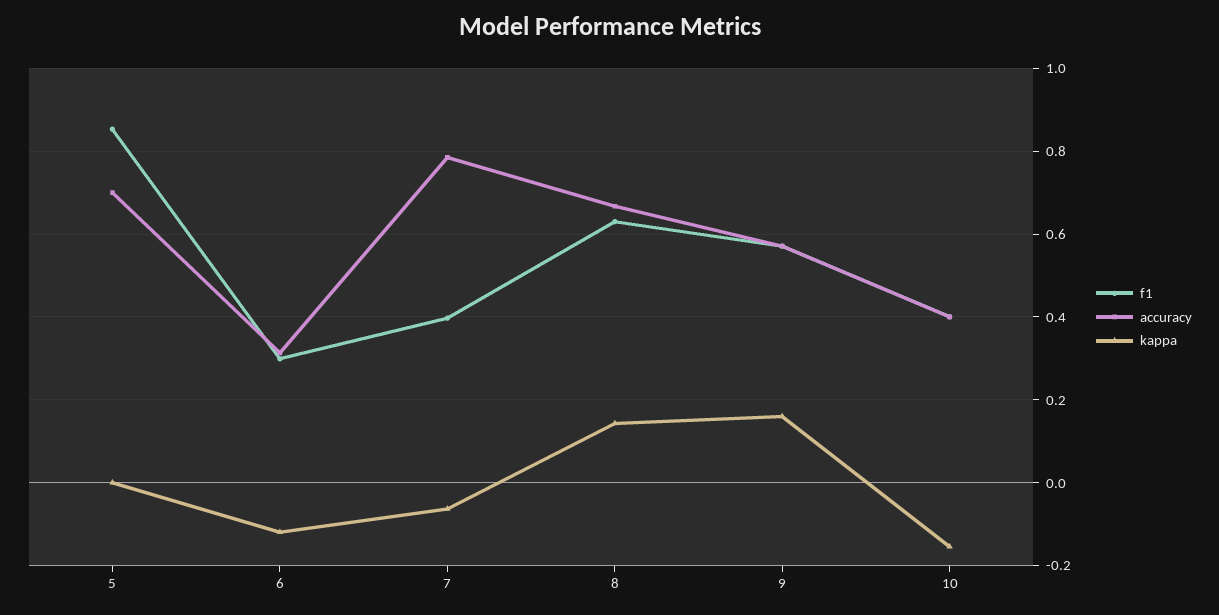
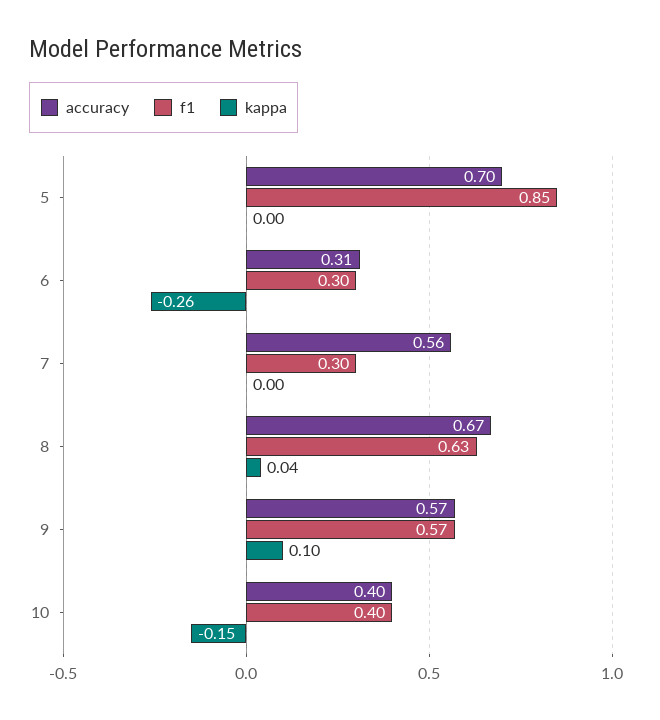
kappa, 6: -0.12 -> -0.26
f1, 7: 0.4 -> 0.3
accuracy, 7: 0.78 -> 0.56
kappa, 7: -0.06 -> 0
kappa, 8: 0.14 -> 0.04
kappa, 9: 0.16 -> 0.1

